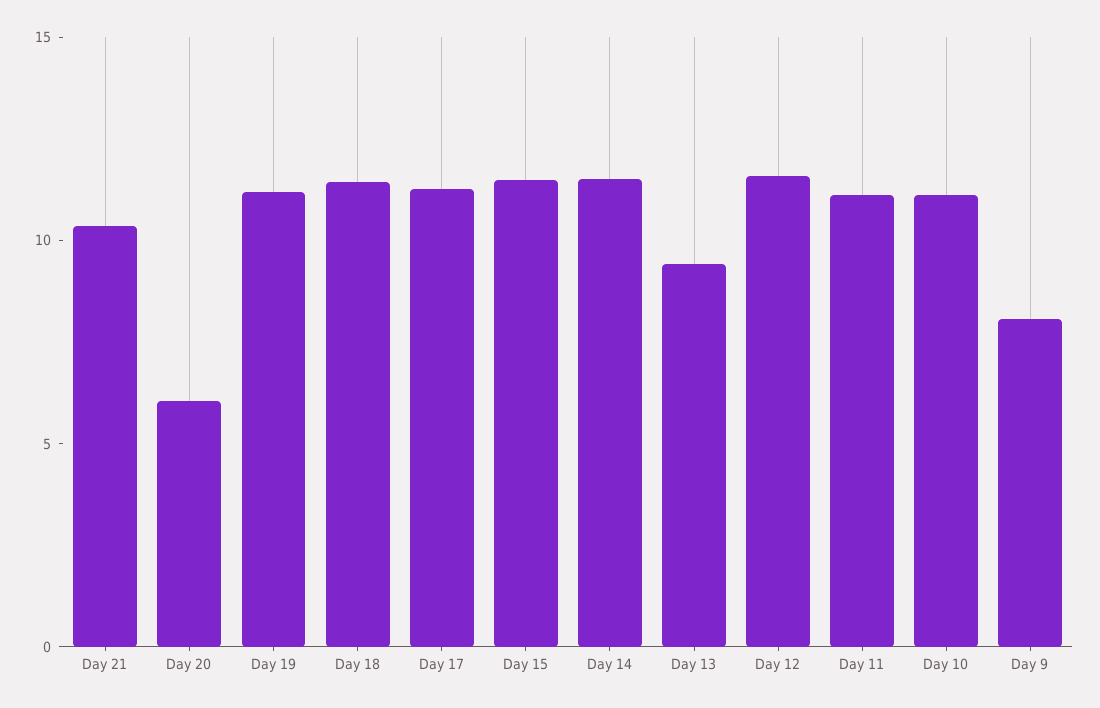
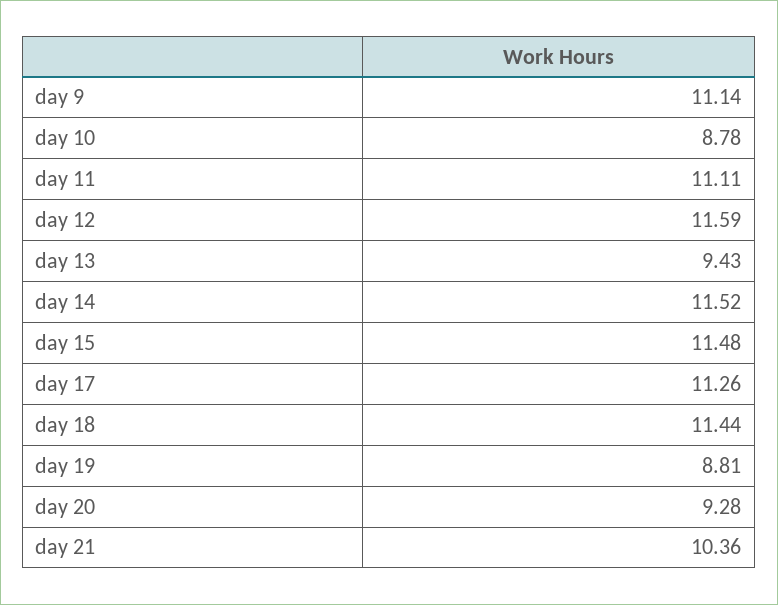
Day 20: 6 -> 9.28
Day 19: 11 -> 8.81
Day 10: 11 -> 8.78
Day 9: 8 -> 11.14

